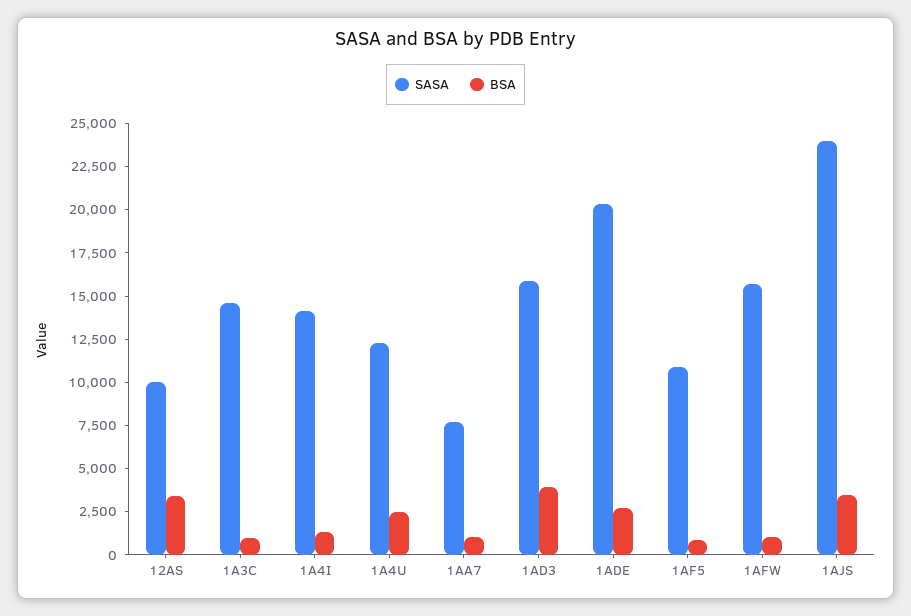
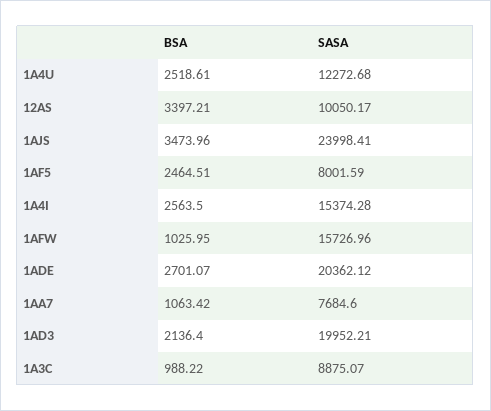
SASA, 1A3C: 14500 -> 8875.07
SASA, 1A4I: 14000 -> 15374.28
BSA, 1A4I: 1500 -> 2563.5
SASA, 1AD3: 16000 -> 19952.21
BSA, 1AD3: 4000 -> 2136.4
SASA, 1AF5: 11000 -> 8001.59
BSA, 1AF5: 1000 -> 2464.51

